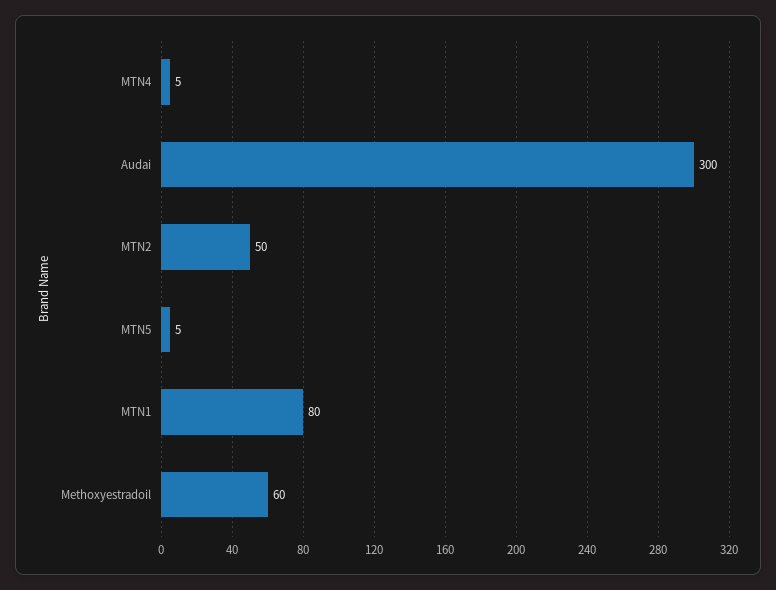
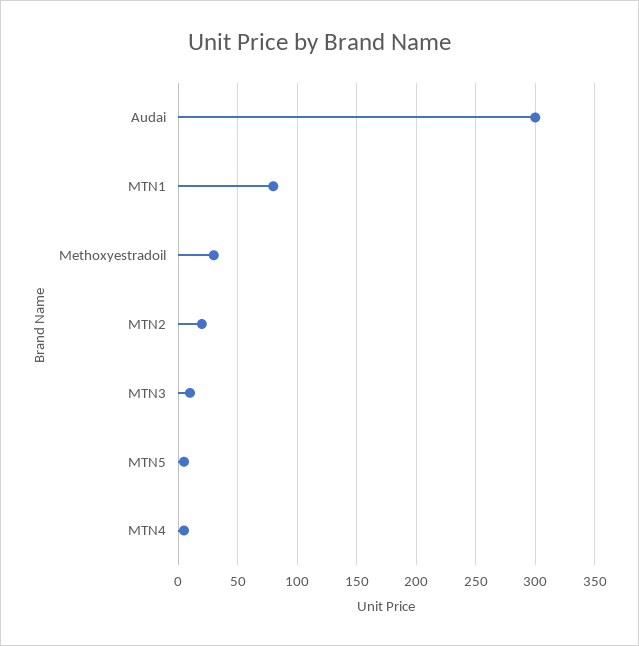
MTN2: 50 -> 20
Methoxyestradoil: 60 -> 30
MTN3: none -> 10

